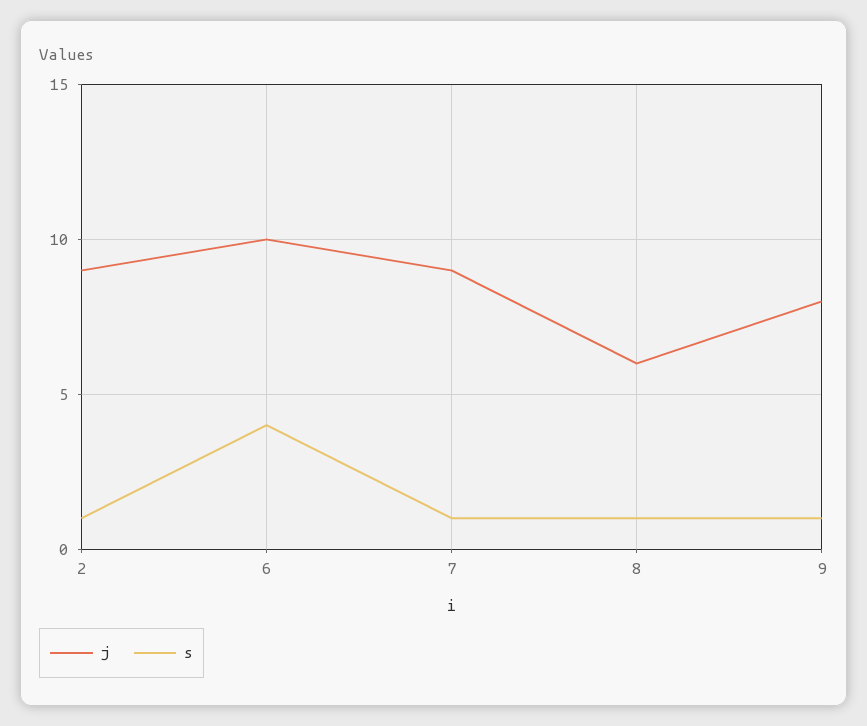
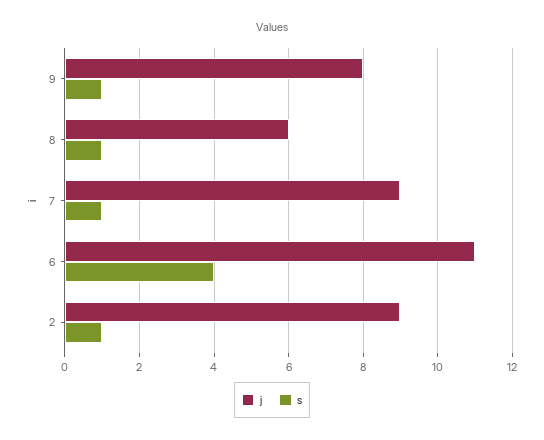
j, 6: 10 -> 11

